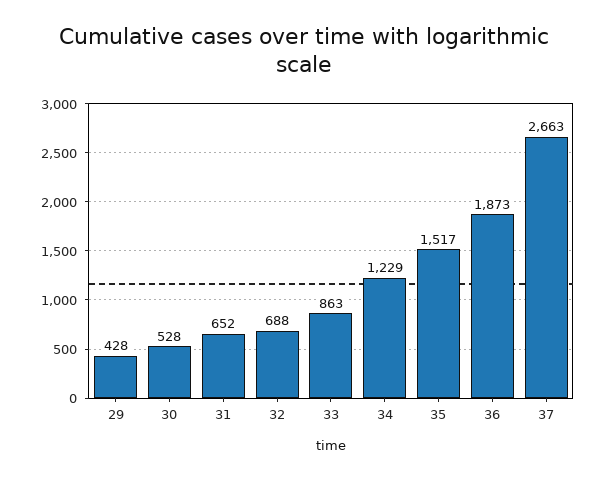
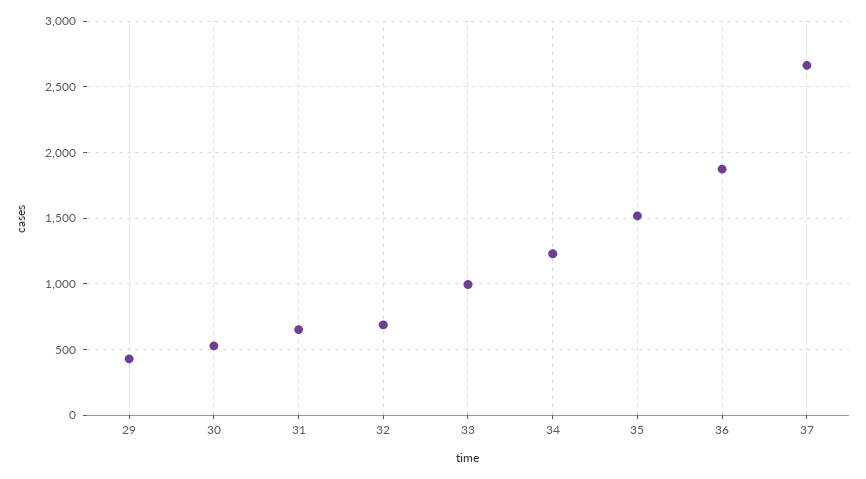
33: 863 -> 1000

